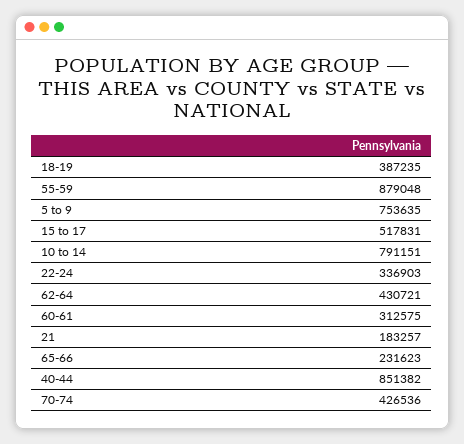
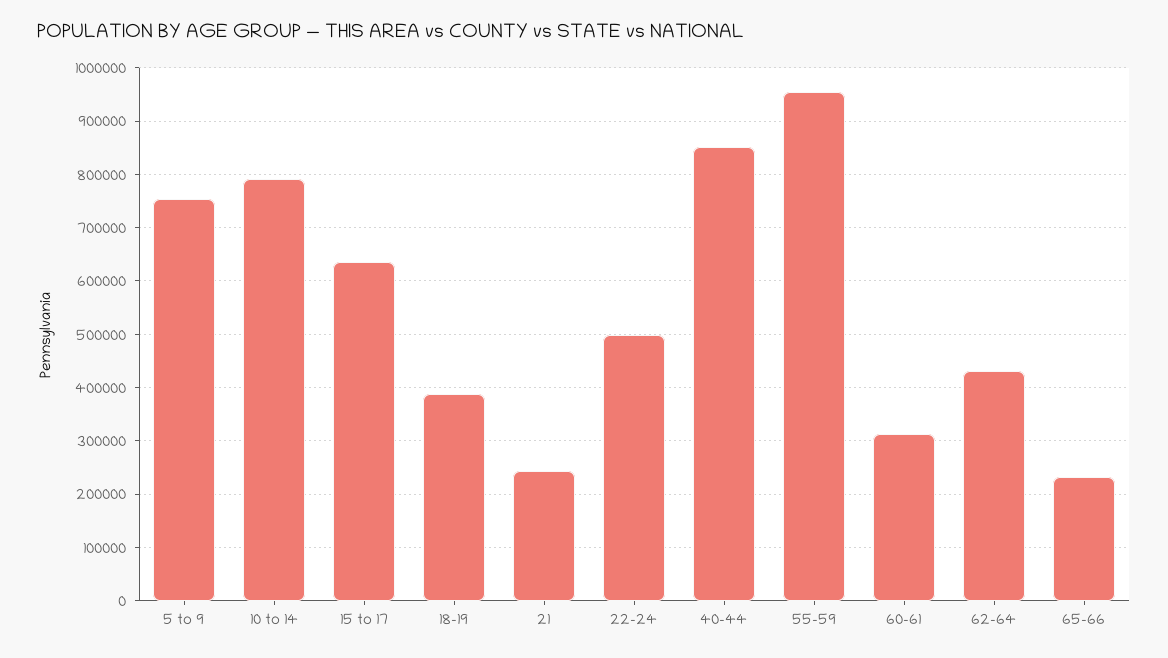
55-59: 879048 -> 960000
15 to 17: 517831 -> 640000
22-24: 336903 -> 500000
21: 183257 -> 240000
70-74: 426536 -> none

